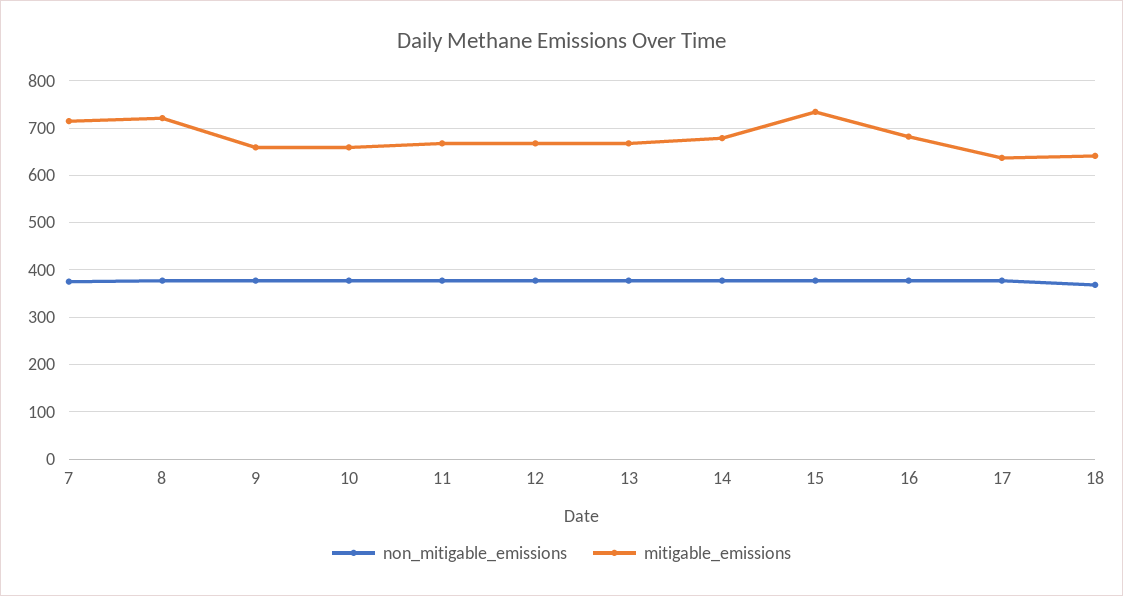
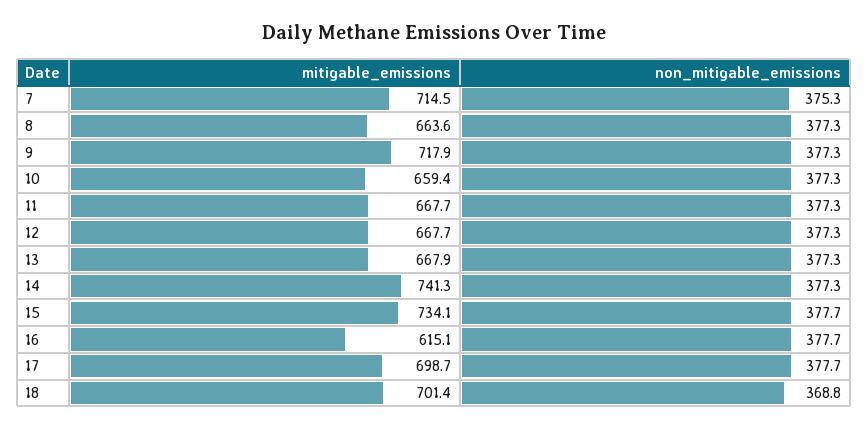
mitigable_emissions, 8: 720 -> 663.6
mitigable_emissions, 9: 660 -> 717.9
mitigable_emissions, 14: 680 -> 741.3
mitigable_emissions, 16: 680 -> 615.1
mitigable_emissions, 17: 640 -> 698.7
mitigable_emissions, 18: 640 -> 701.4

